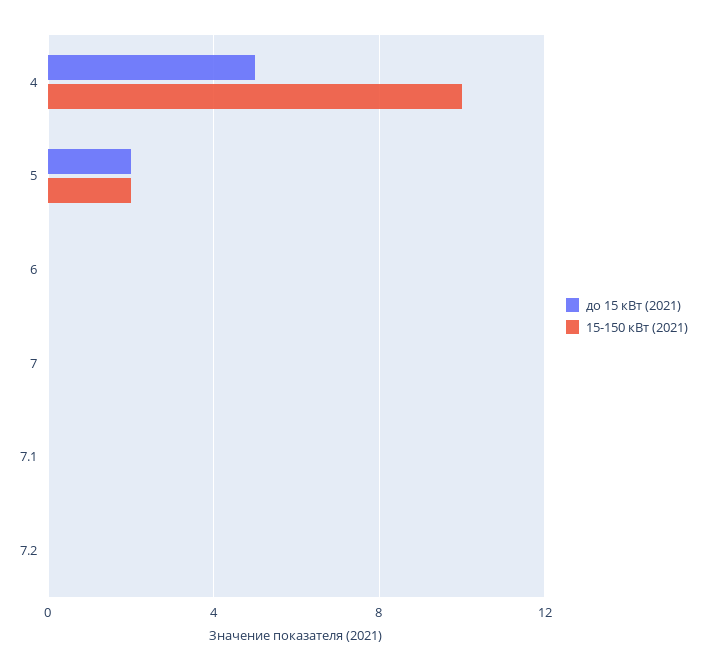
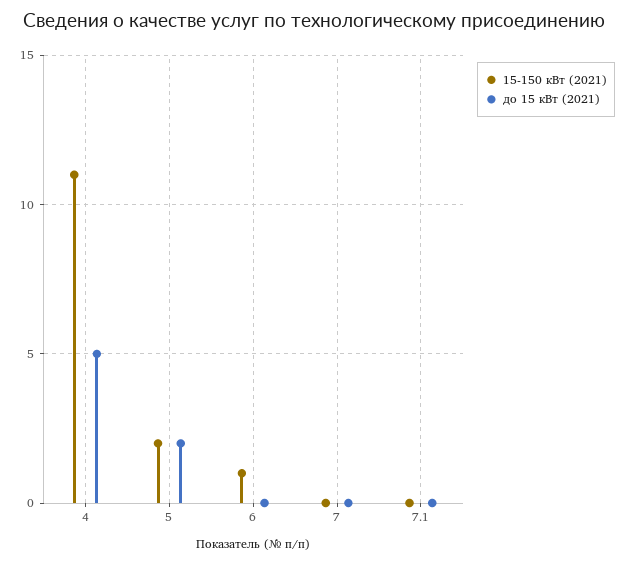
15-150 кВт (2021), 4: 10 -> 11
15-150 кВт (2021), 6: 0 -> 1
до 15 кВт (2021), 7.2: 0 -> none
15-150 кВт (2021), 7.2: 0 -> none

